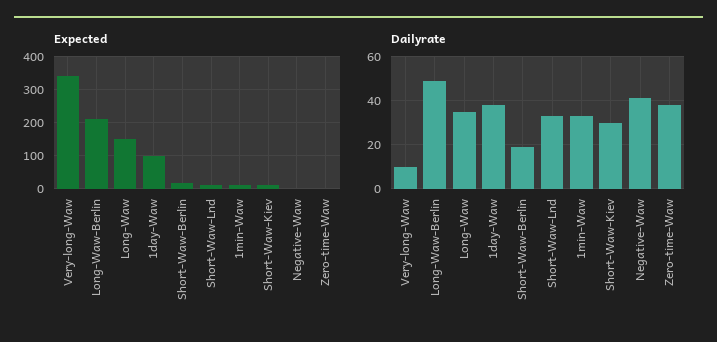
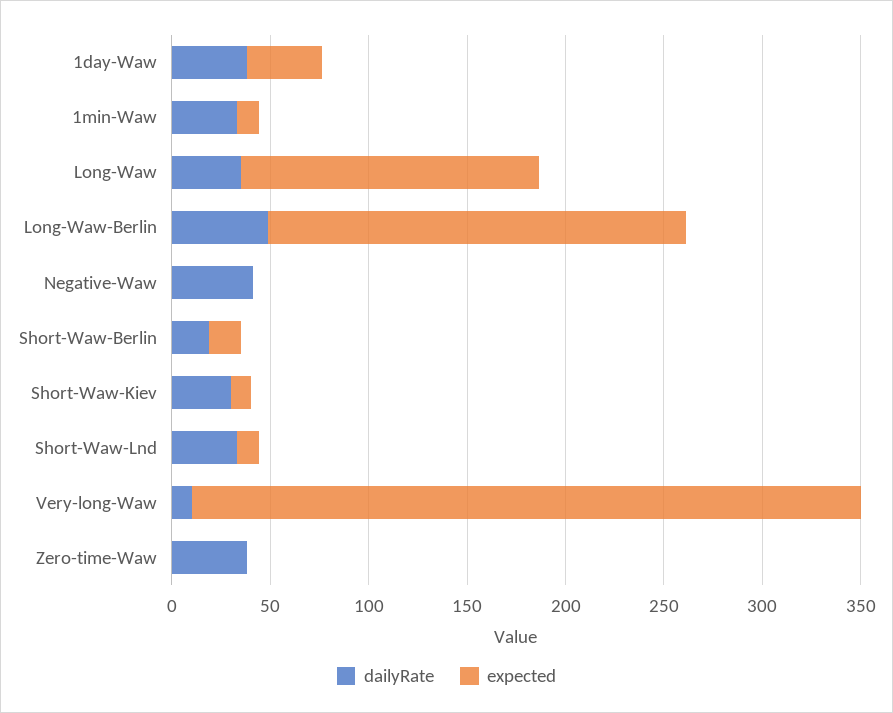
Expected, 1day-Waw: 100 -> 40

